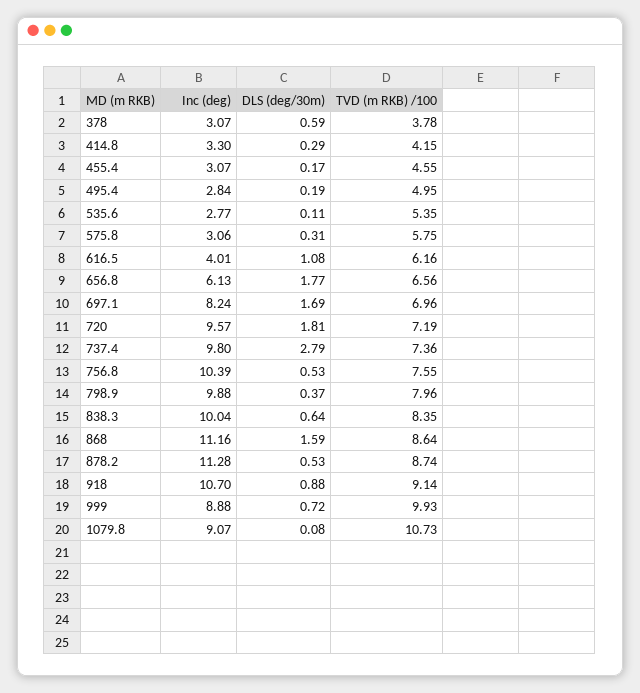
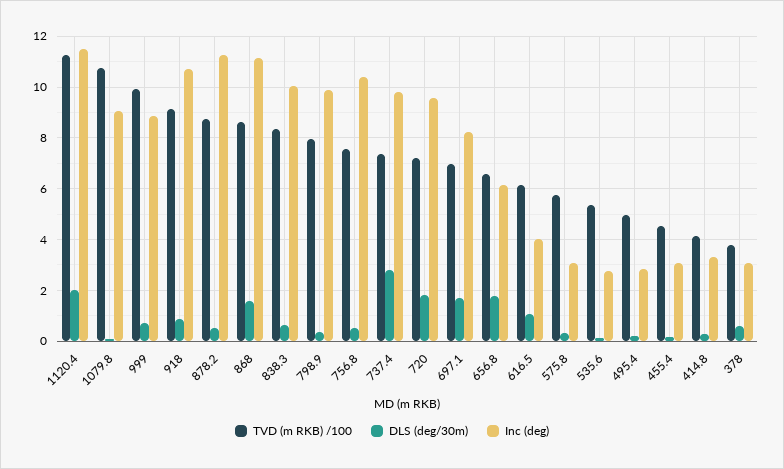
TVD (m RKB) /100, 1120.4: none -> 11.25
DLS (deg/30m), 1120.4: none -> 2
Inc (deg), 1120.4: none -> 11.5

